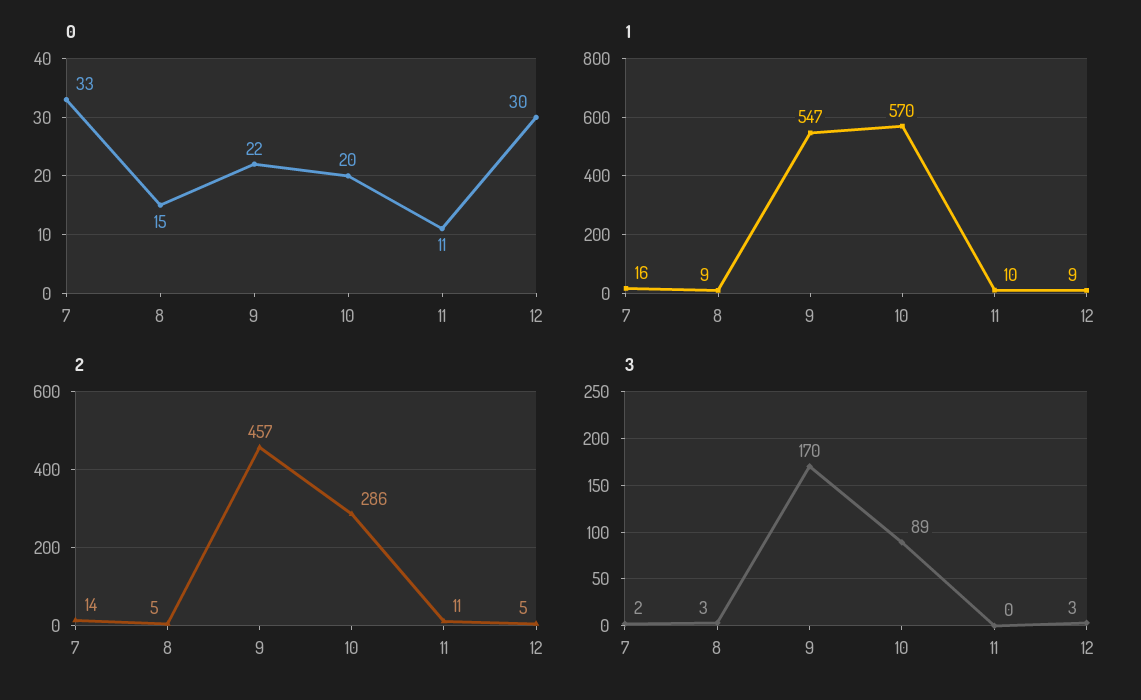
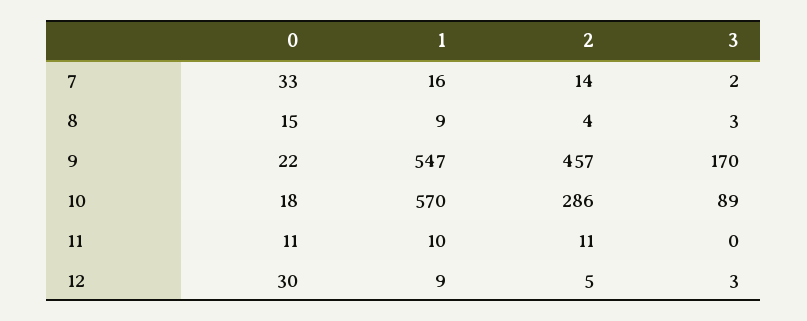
0, 10: 20 -> 18
2, 8: 5 -> 4

